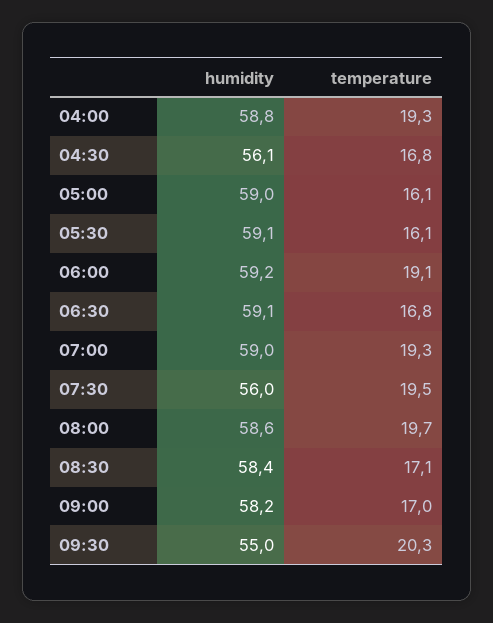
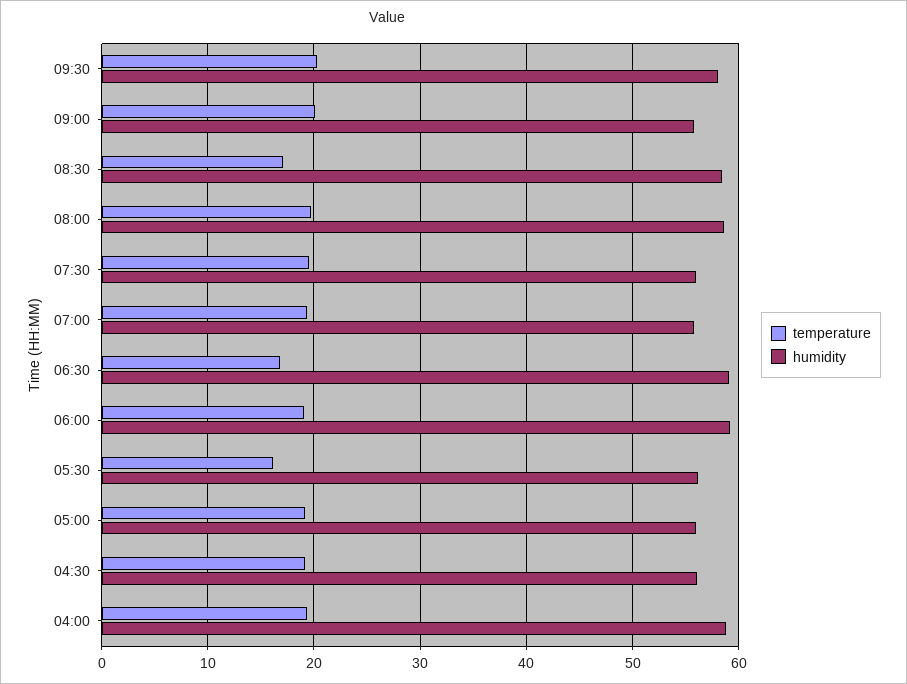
temperature, 04:30: 16.8 -> 19
humidity, 05:00: 59 -> 56
temperature, 05:00: 16.1 -> 19
humidity, 05:30: 59.1 -> 56
humidity, 07:00: 59 -> 56
humidity, 09:00: 58.2 -> 56
temperature, 09:00: 17 -> 20
humidity, 09:30: 55 -> 58

